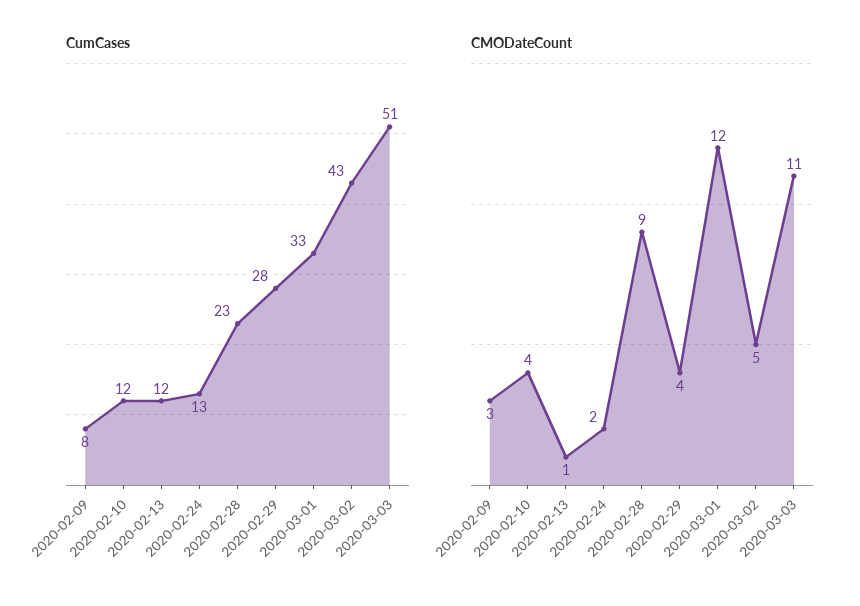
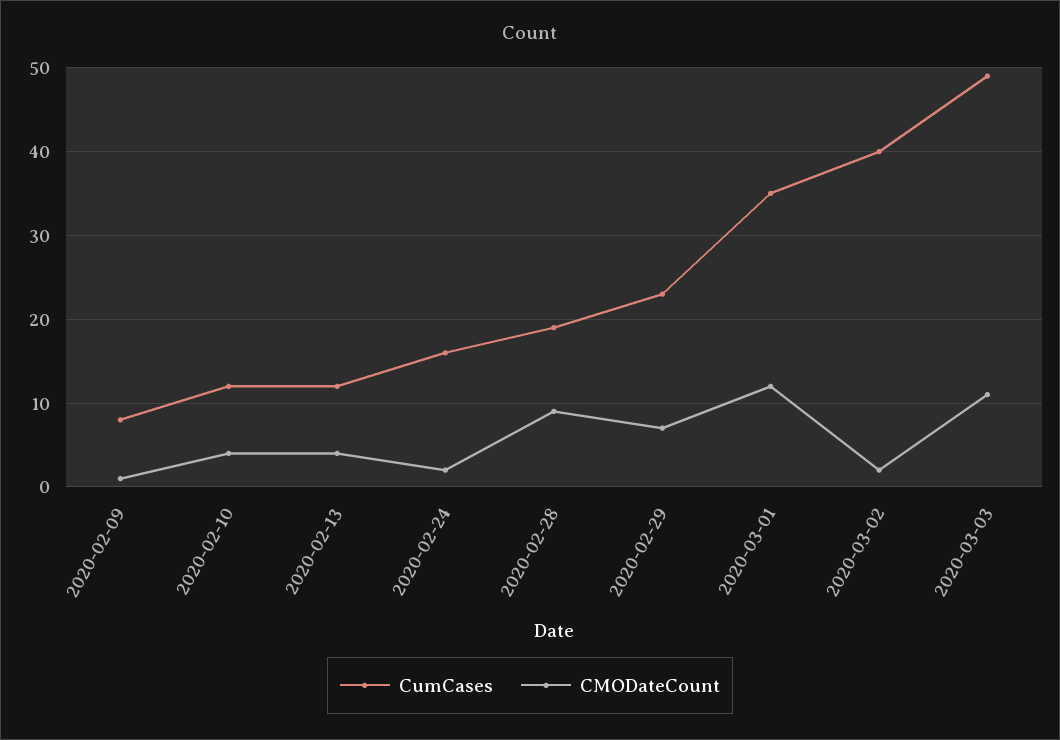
CumCases, 2020-02-24: 13 -> 16
CumCases, 2020-02-28: 23 -> 19
CumCases, 2020-02-29: 28 -> 23
CumCases, 2020-03-01: 33 -> 35
CumCases, 2020-03-02: 43 -> 40
CumCases, 2020-03-03: 51 -> 49
CMODateCount, 2020-02-09: 3 -> 1
CMODateCount, 2020-02-13: 1 -> 4
CMODateCount, 2020-02-29: 4 -> 7
CMODateCount, 2020-03-02: 5 -> 2

